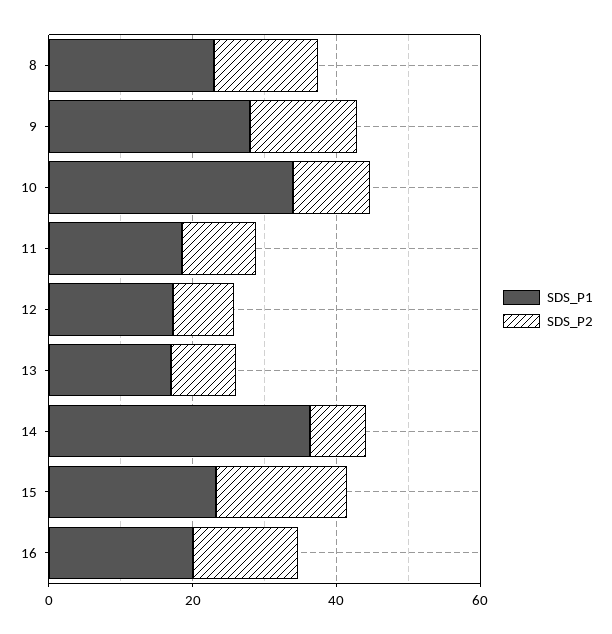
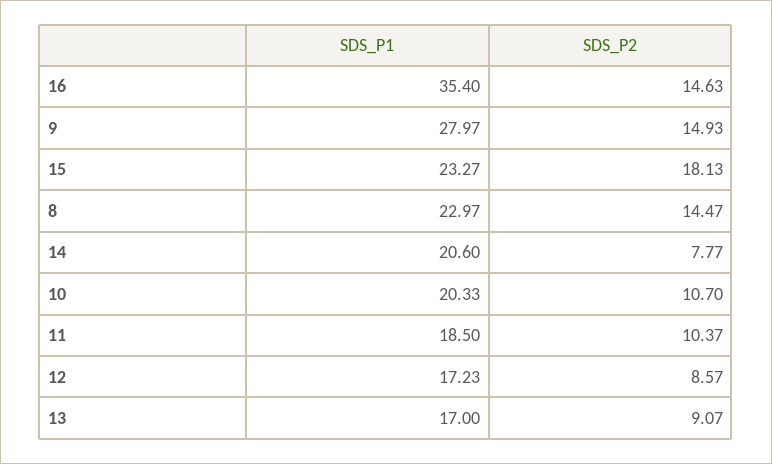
SDS_P1, 10: 35 -> 20.33
SDS_P1, 14: 35 -> 20.6
SDS_P1, 16: 20 -> 35.4

